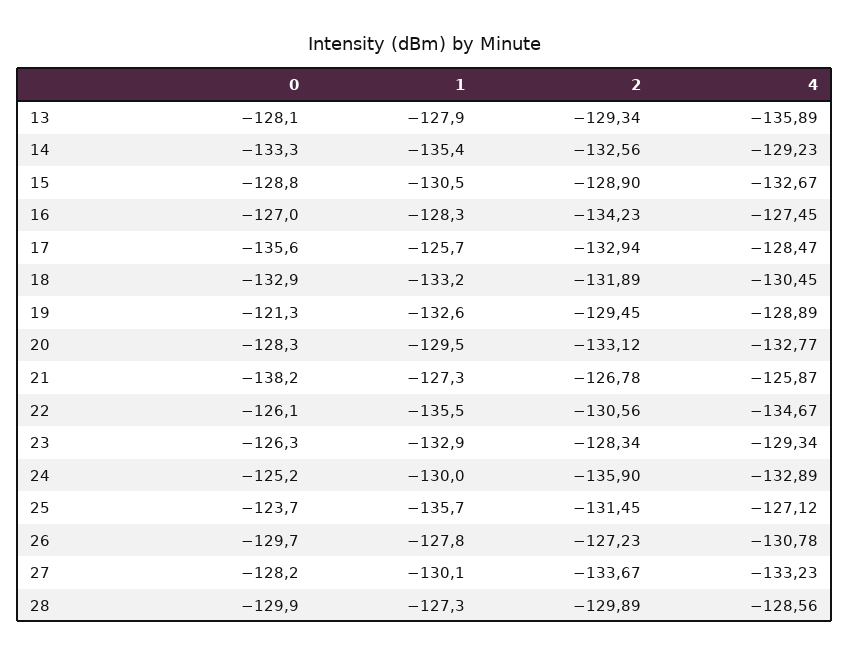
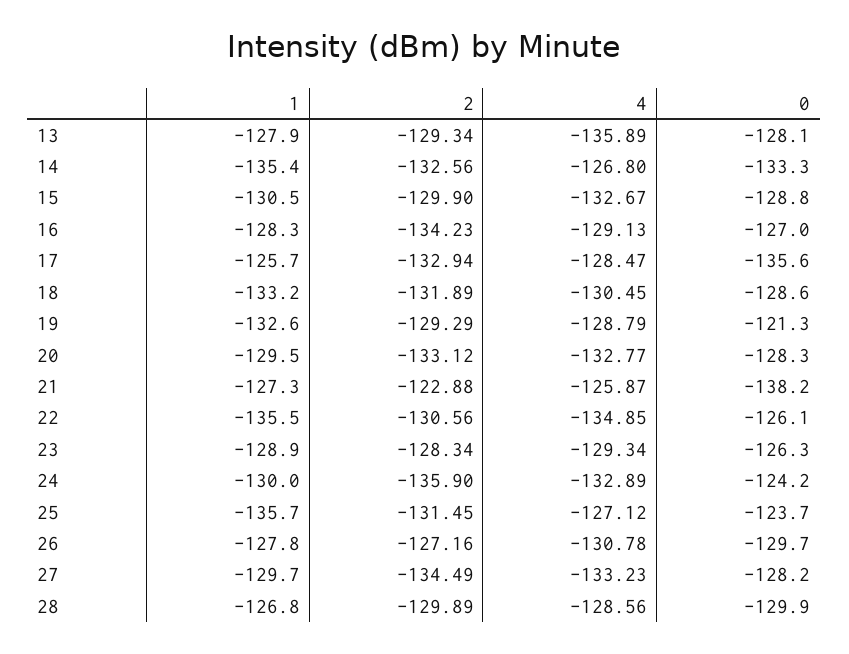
4, 14: -129.23 -> -126.8
2, 15: -128.9 -> -129.9
4, 16: -127.45 -> -129.13
0, 18: -132.9 -> -128.6
2, 19: -129.45 -> -129.29
4, 19: -128.89 -> -128.79
2, 21: -126.78 -> -122.88
4, 22: -134.67 -> -134.85
1, 23: -132.9 -> -128.9
0, 24: -125.2 -> -124.2
2, 26: -127.23 -> -127.16
1, 27: -130.1 -> -129.7
2, 27: -133.67 -> -134.49
1, 28: -127.3 -> -126.8

